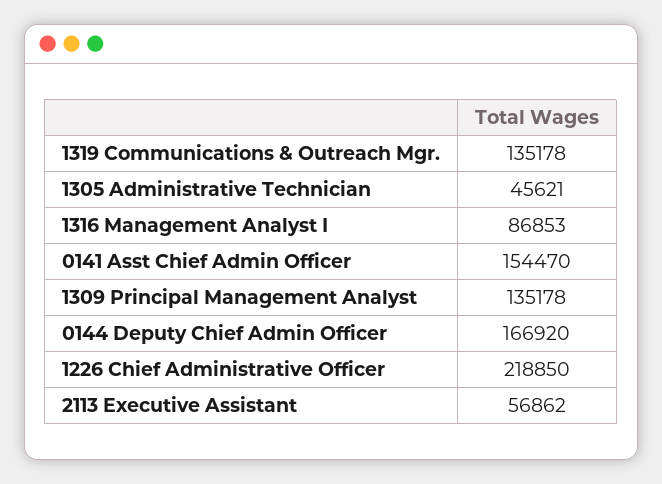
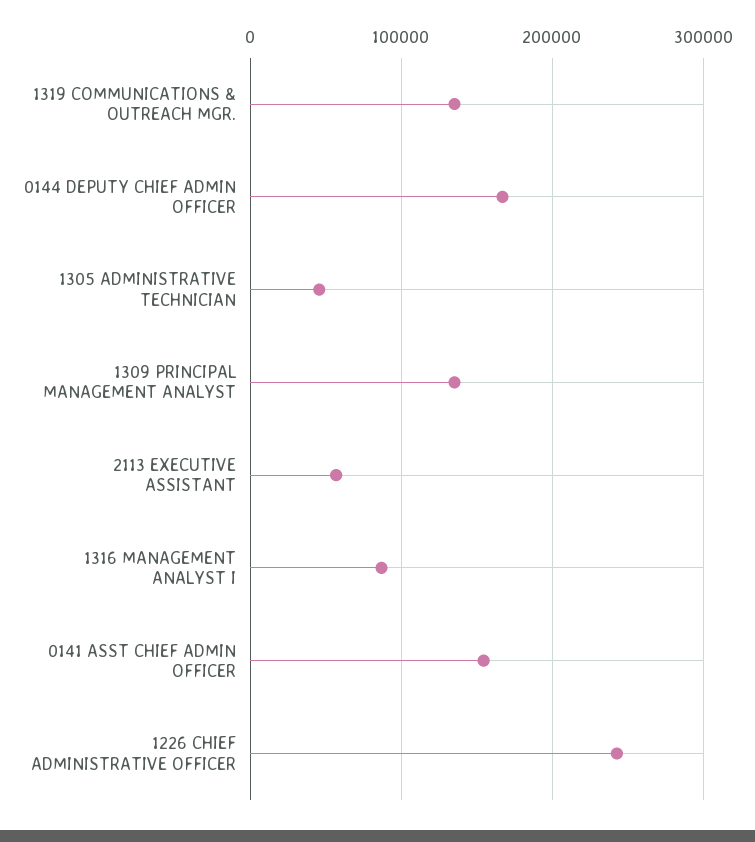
1226 Chief Administrative Officer: 218850 -> 240000

